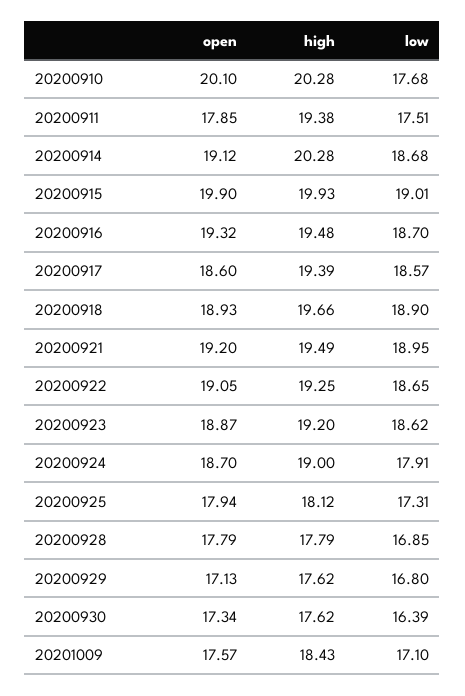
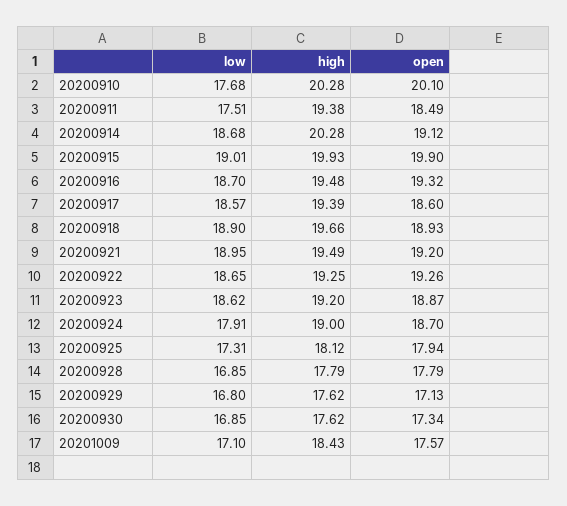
open, 20200911: 17.85 -> 18.49
open, 20200922: 19.05 -> 19.26
low, 20200930: 16.39 -> 16.85

